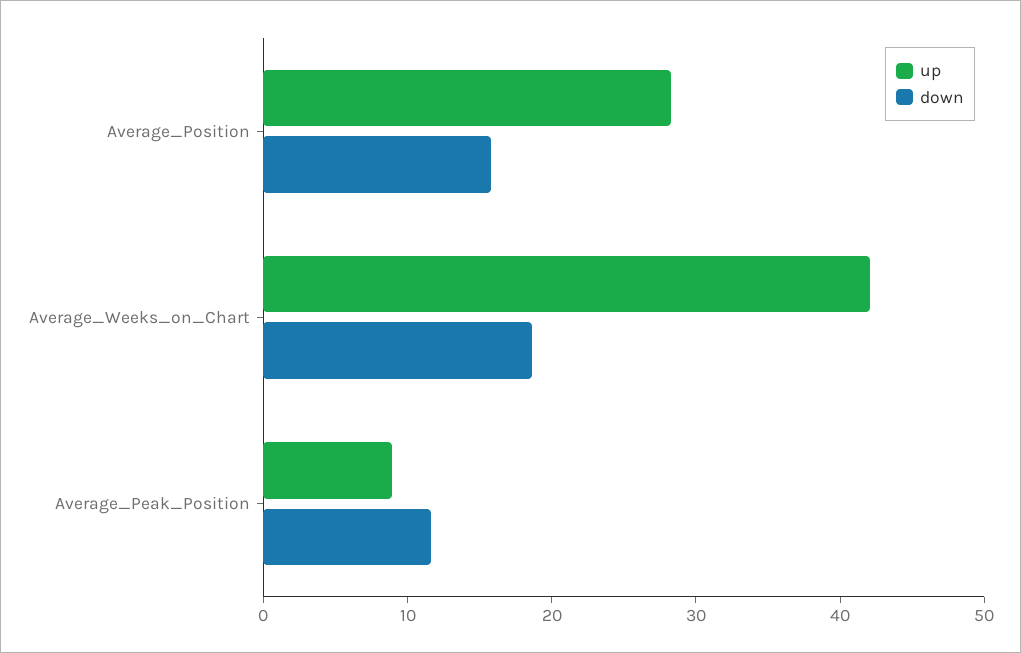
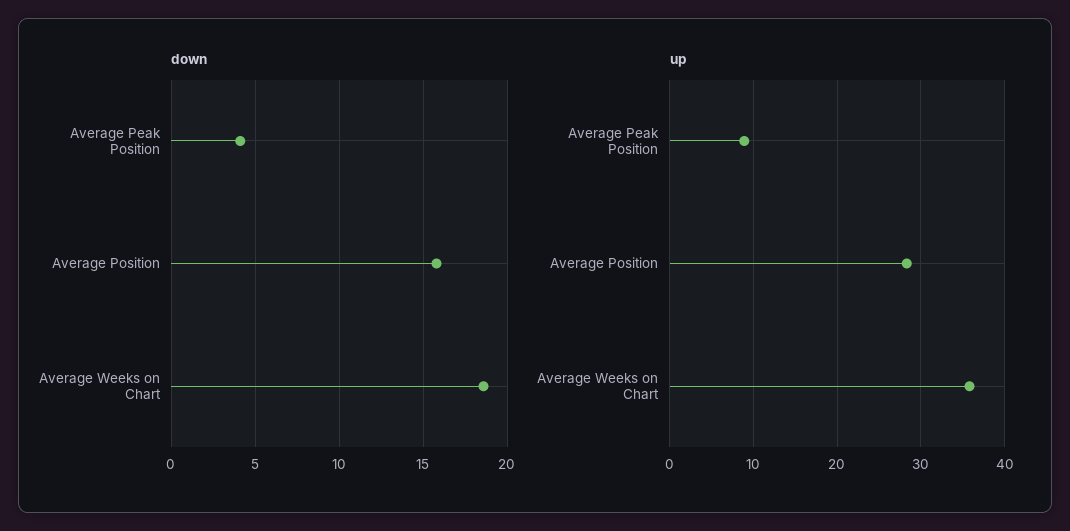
up, Average_Weeks_on_Chart: 42 -> 36
down, Average_Peak_Position: 12 -> 4

